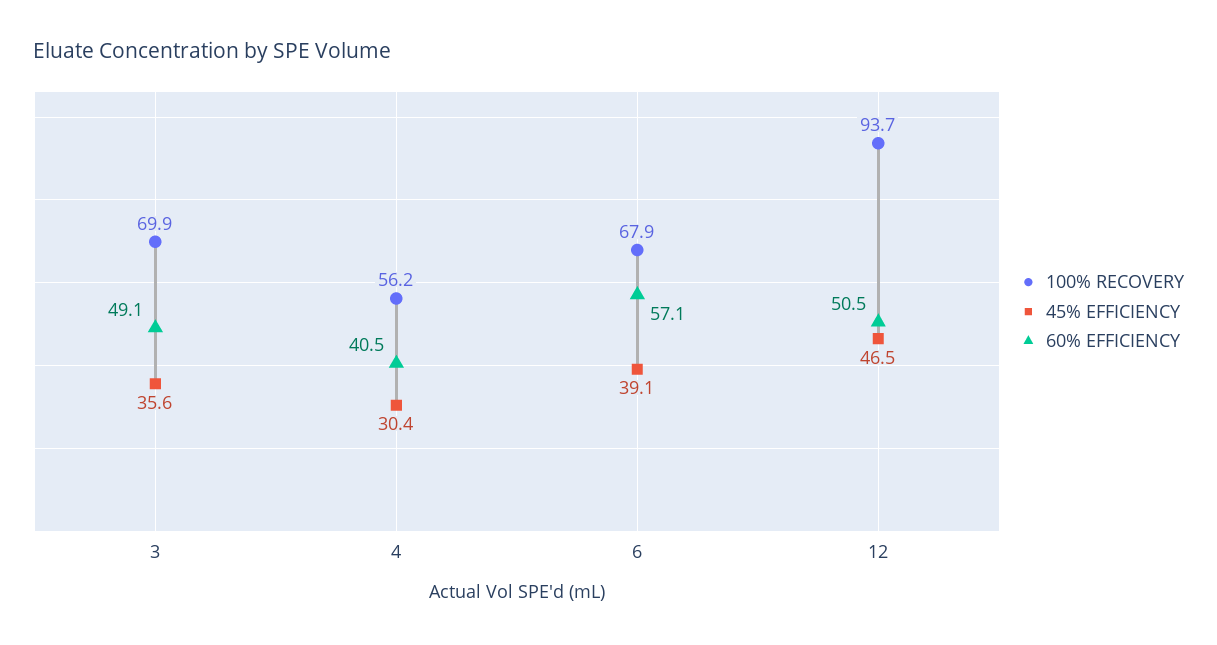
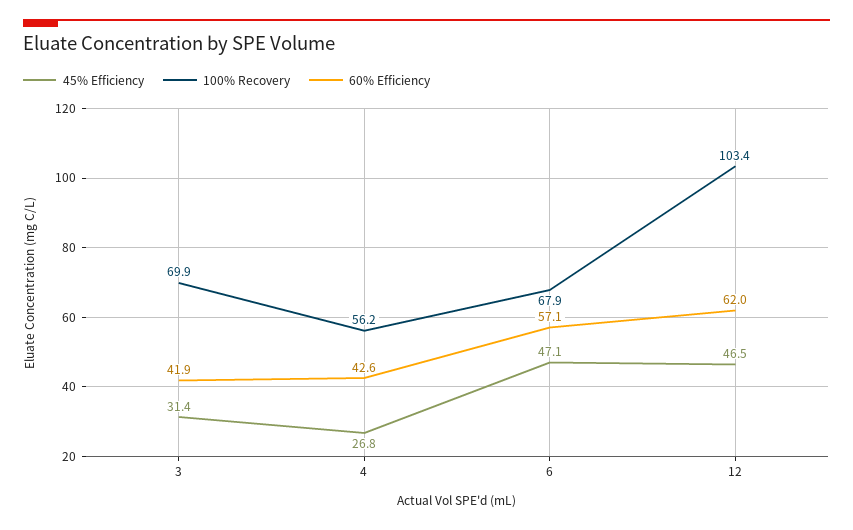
45% EFFICIENCY, 3: 35.6 -> 31.4
60% EFFICIENCY, 3: 49.1 -> 41.9
45% EFFICIENCY, 4: 30.4 -> 26.8
60% EFFICIENCY, 4: 40.5 -> 42.6
45% EFFICIENCY, 6: 39.1 -> 47.1
100% RECOVERY, 12: 93.7 -> 103.4
60% EFFICIENCY, 12: 50.5 -> 62

